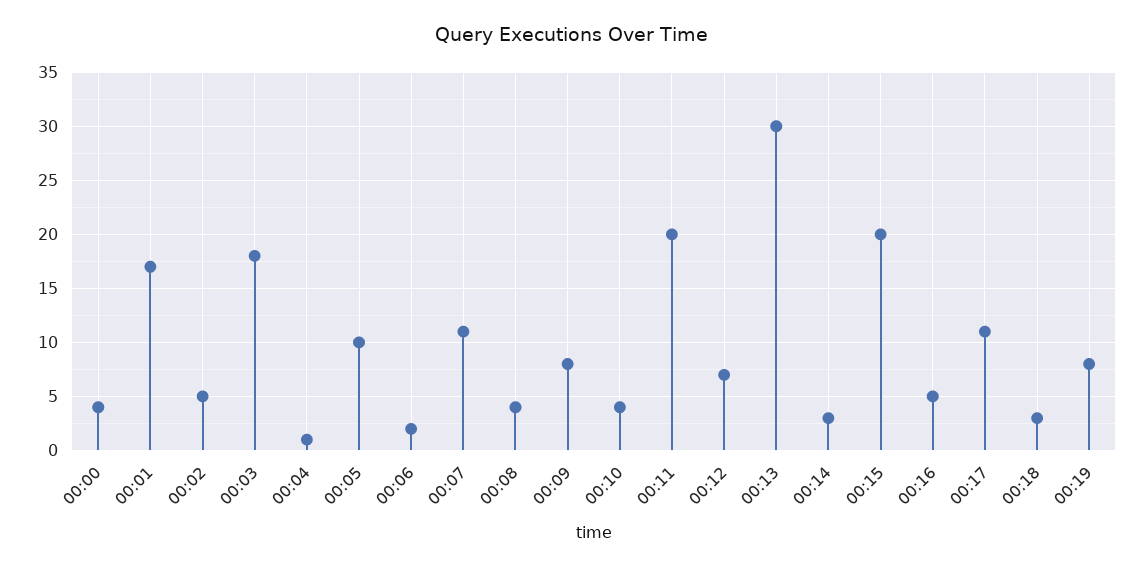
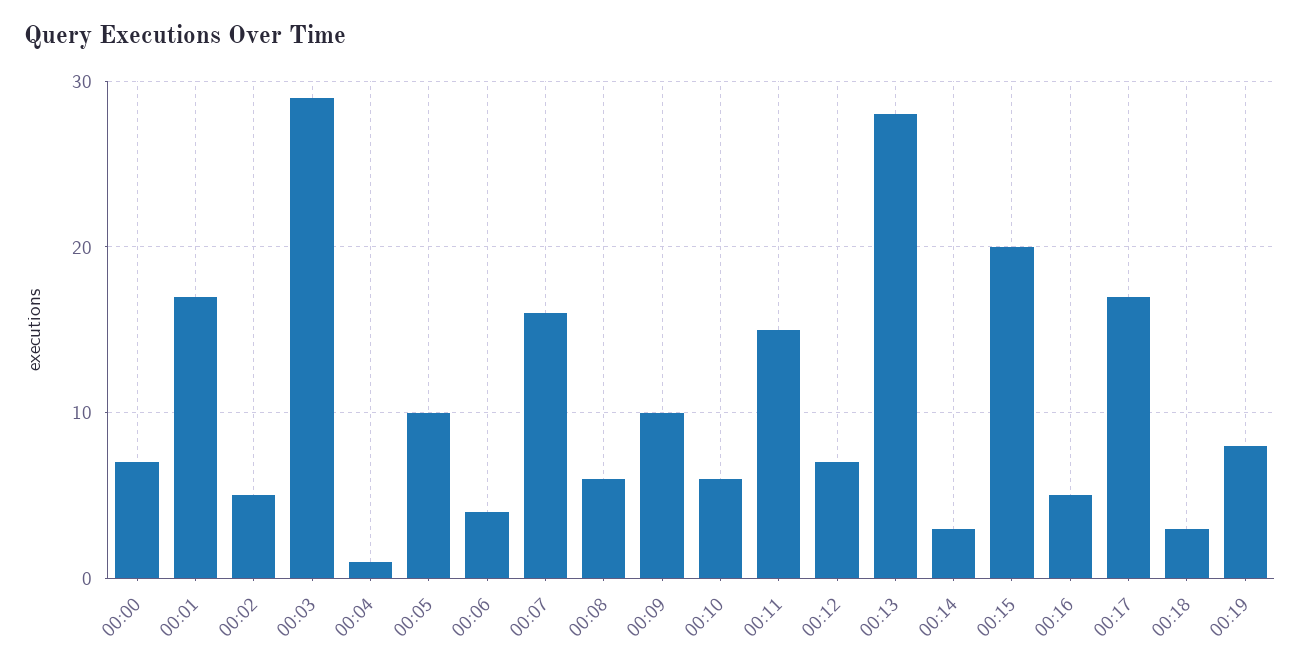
00:00: 4 -> 7
00:03: 18 -> 29
00:06: 2 -> 4
00:07: 11 -> 16
00:08: 4 -> 6
00:09: 8 -> 10
00:10: 4 -> 6
00:11: 20 -> 15
00:13: 30 -> 28
00:17: 11 -> 17

